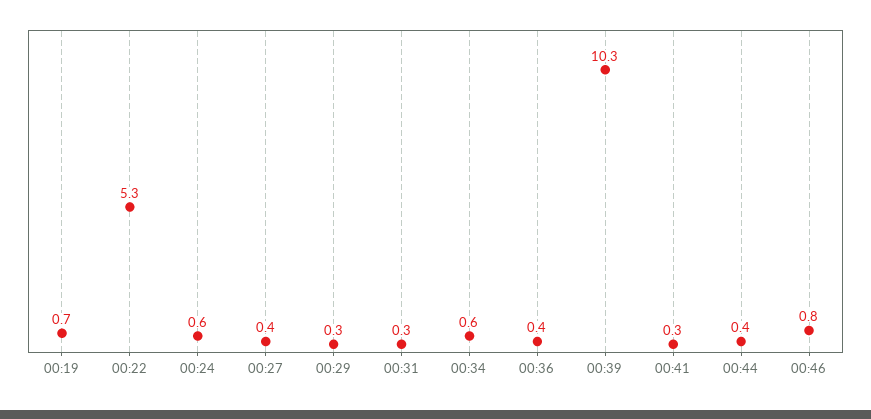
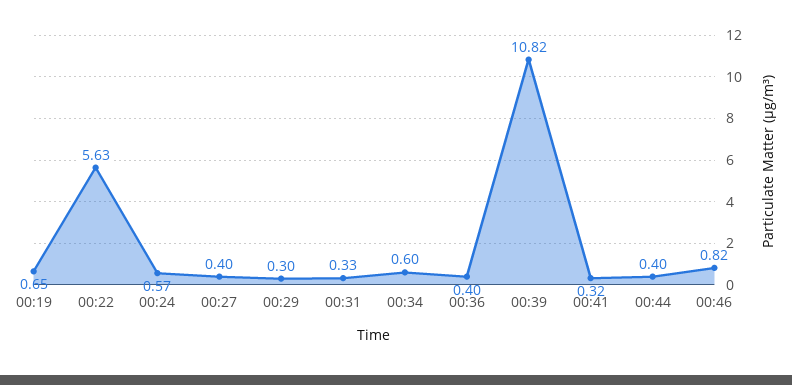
00:22: 5.3 -> 5.63
00:39: 10.3 -> 10.82

